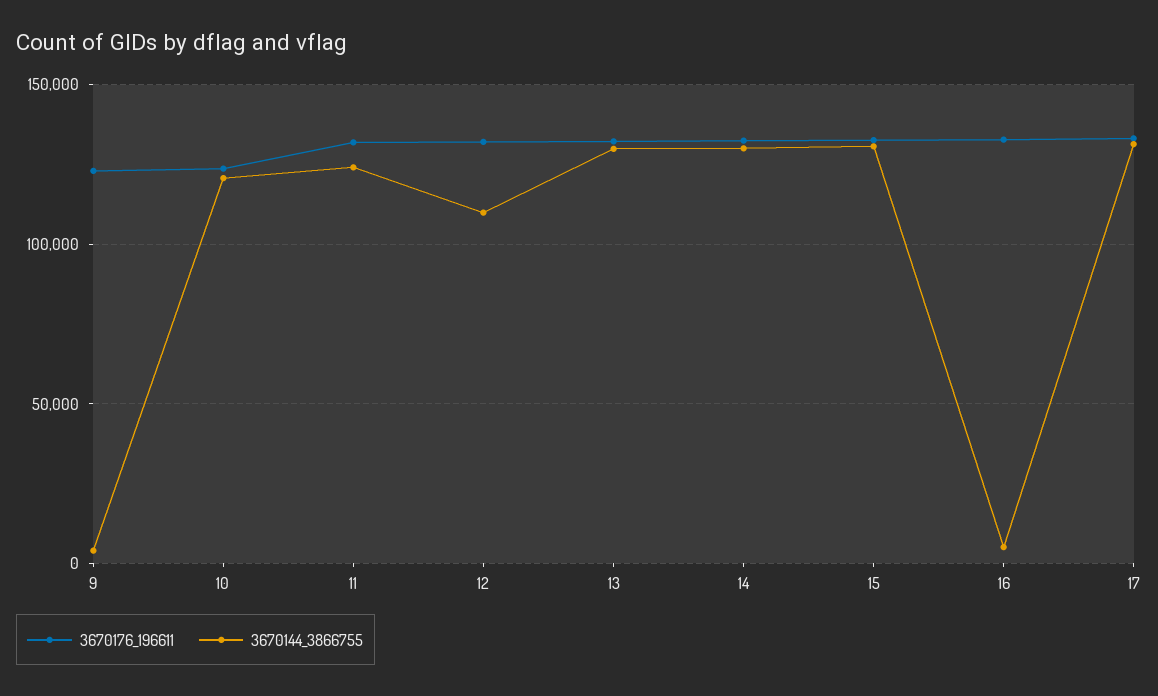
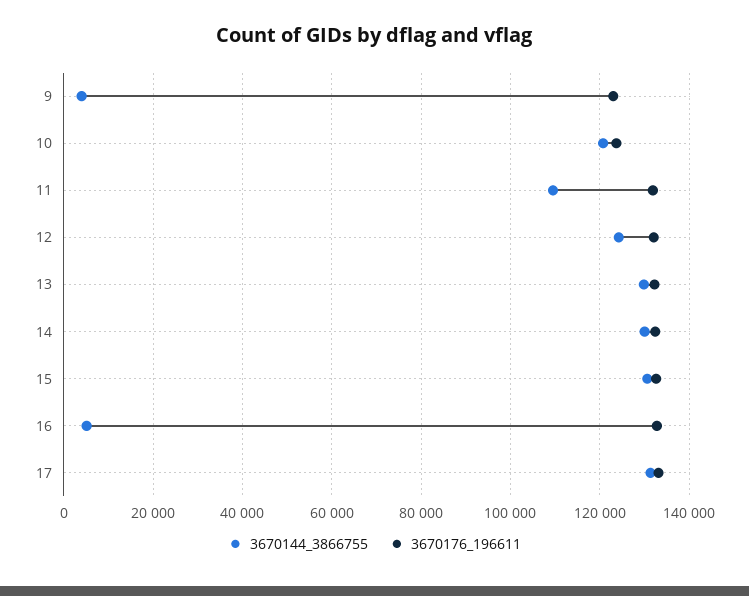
3670144_3866755, 11: 125000 -> 110000
3670144_3866755, 12: 110000 -> 124000

